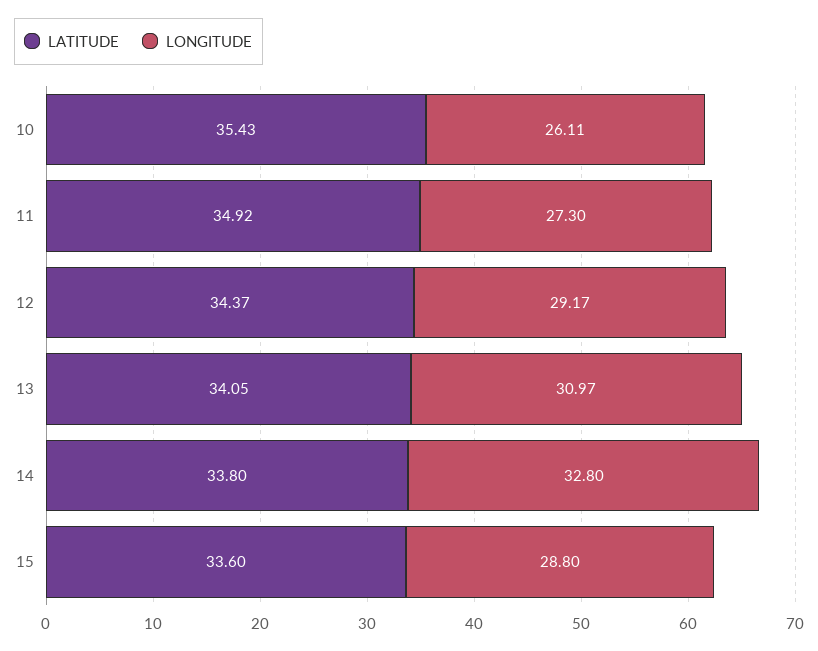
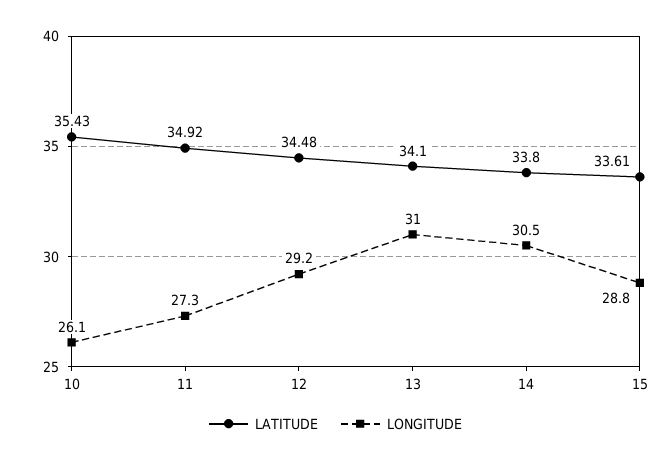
LATITUDE, 12: 34.37 -> 34.48
LATITUDE, 13: 34.05 -> 34.1
LONGITUDE, 14: 32.8 -> 30.5
LATITUDE, 15: 33.6 -> 33.61

